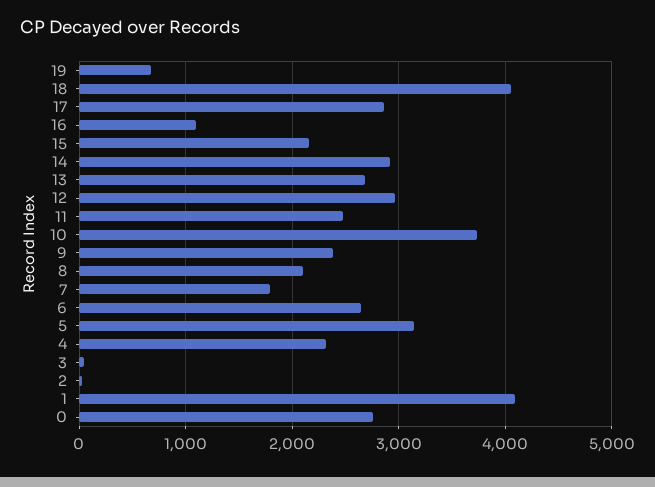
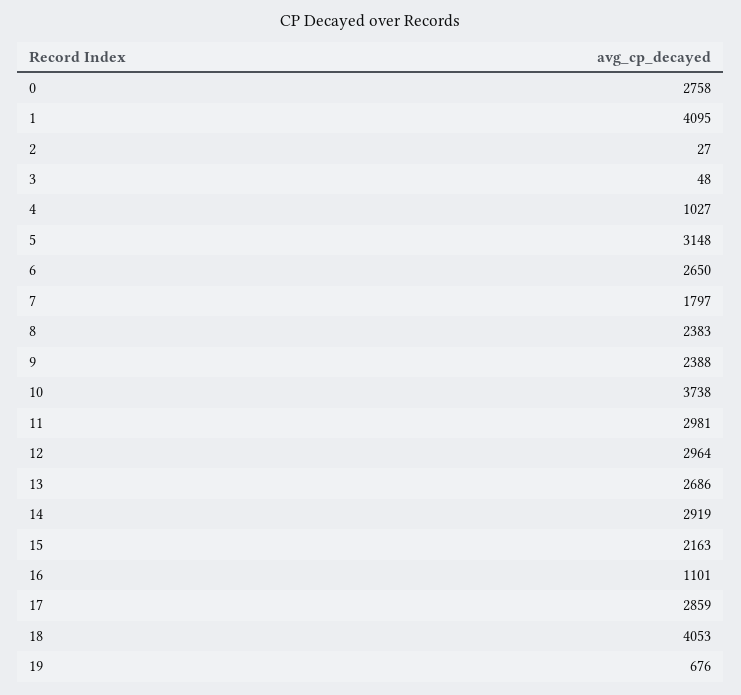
11: 2500 -> 2981
8: 2100 -> 2383
4: 2300 -> 1027

